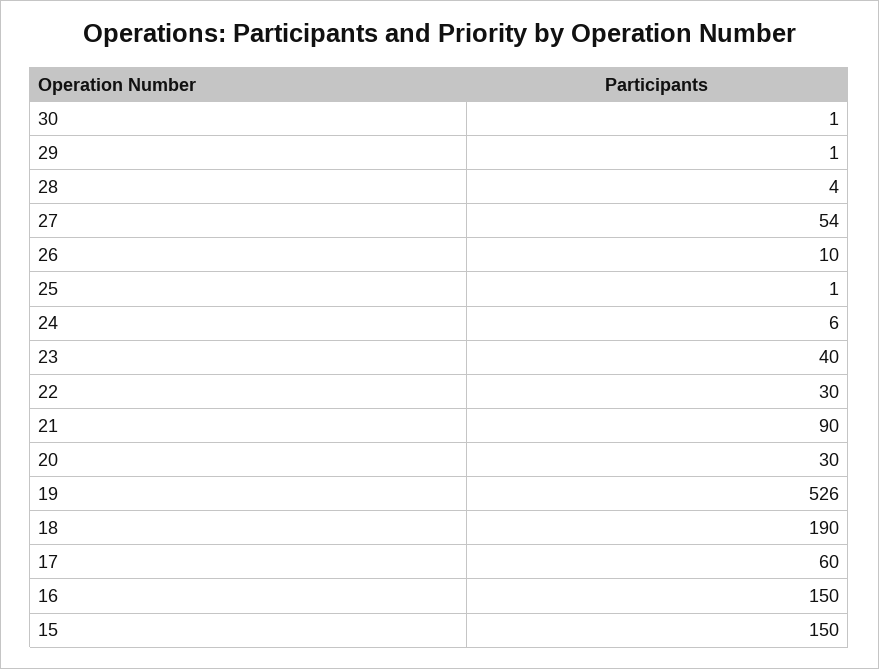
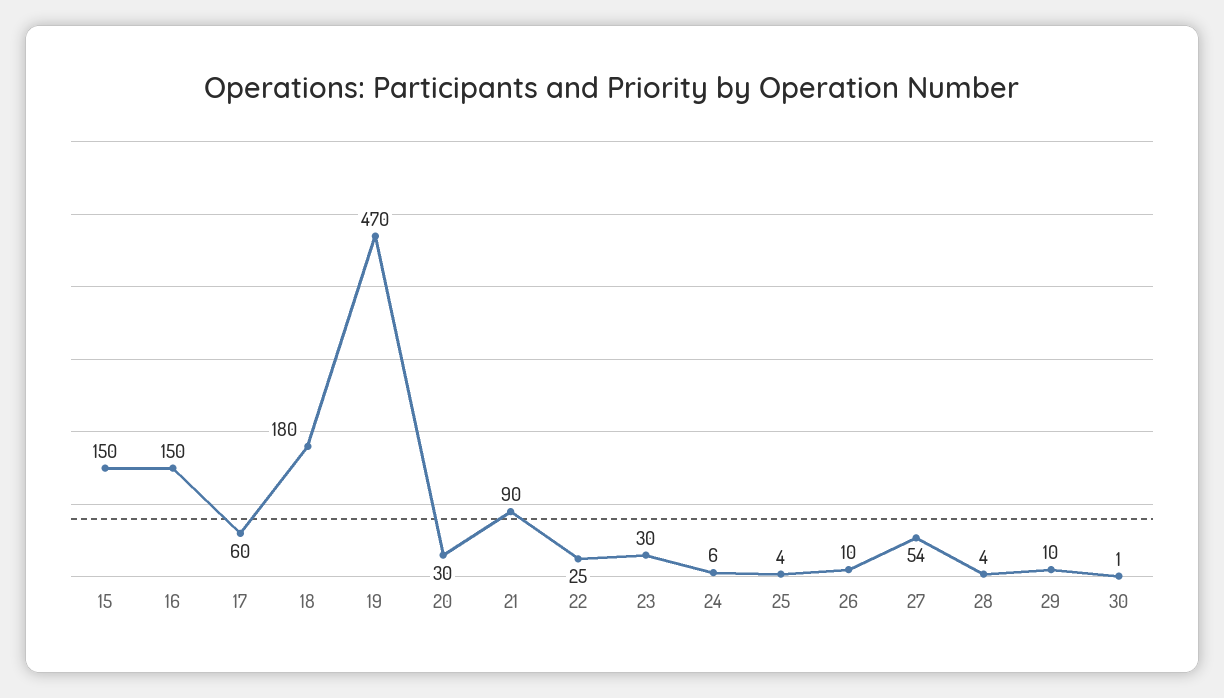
29: 1 -> 10
25: 1 -> 4
23: 40 -> 30
22: 30 -> 25
19: 526 -> 470
18: 190 -> 180

